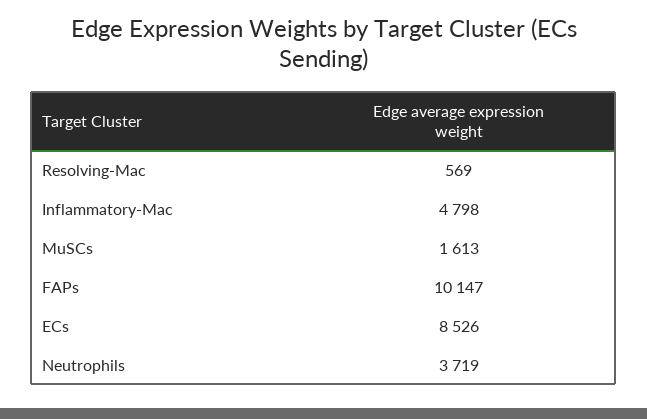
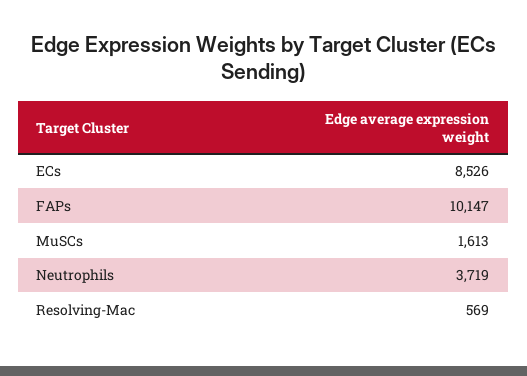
Inflammatory-Mac: 4798 -> none

